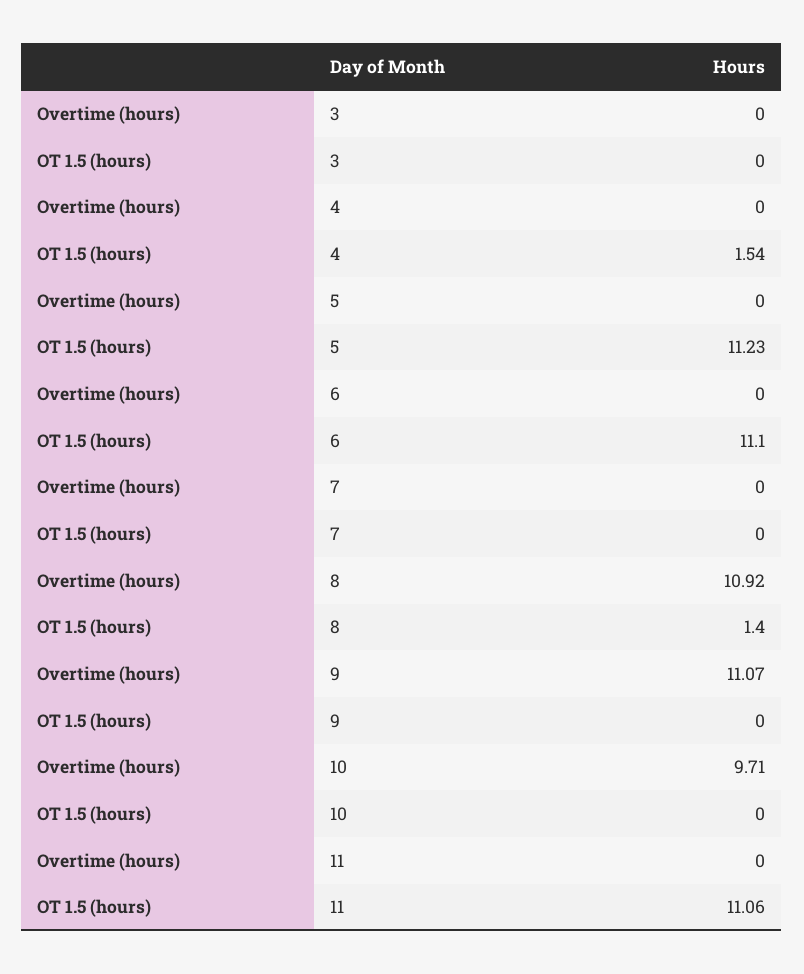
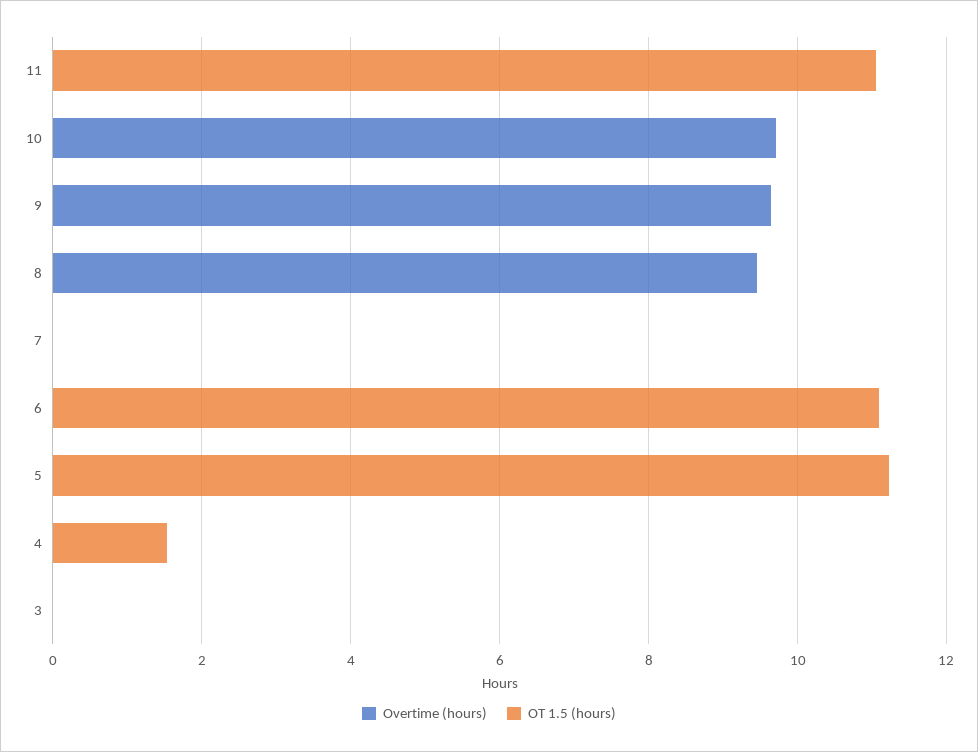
Overtime (hours), 8: 10.92 -> 9.5
OT 1.5 (hours), 8: 1.4 -> 0
Overtime (hours), 9: 11.07 -> 9.5

